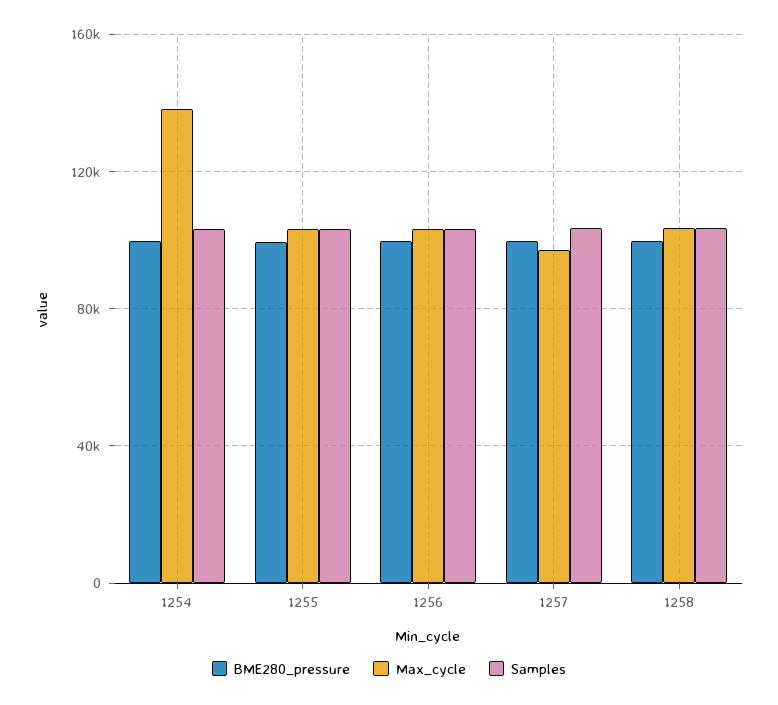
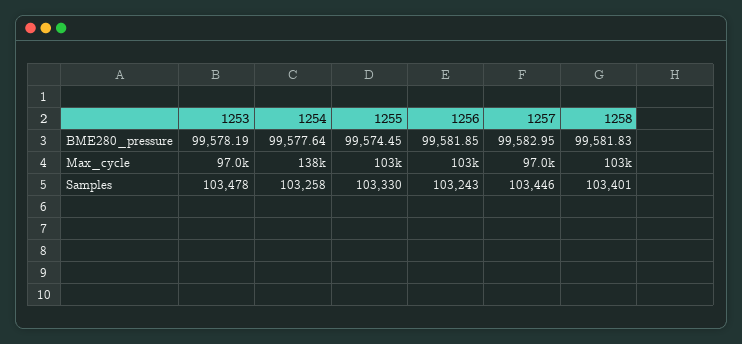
BME280_pressure, 1253: none -> 99578.19
Max_cycle, 1253: none -> 97000
Samples, 1253: none -> 103478

